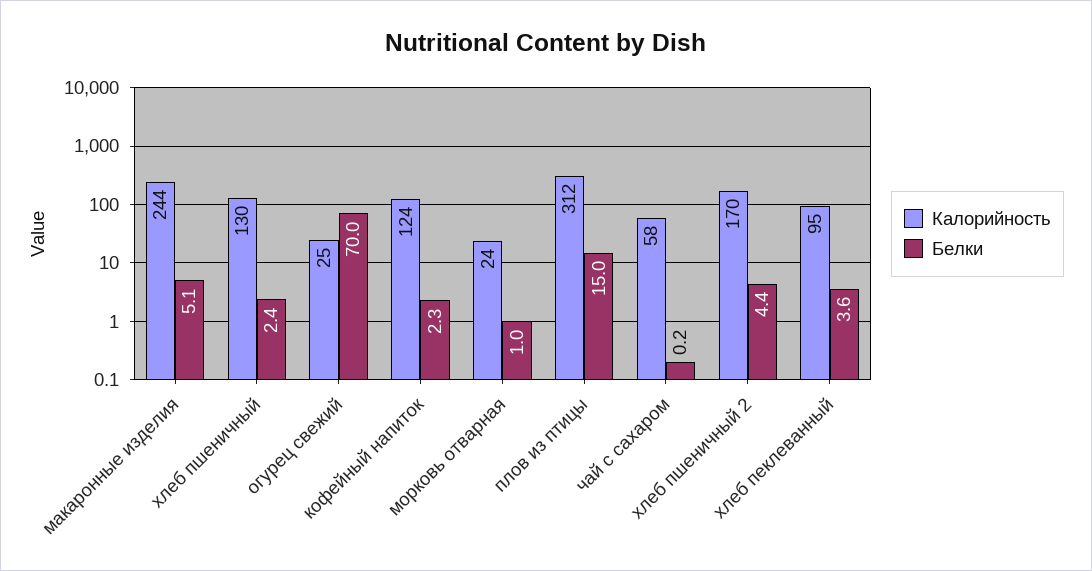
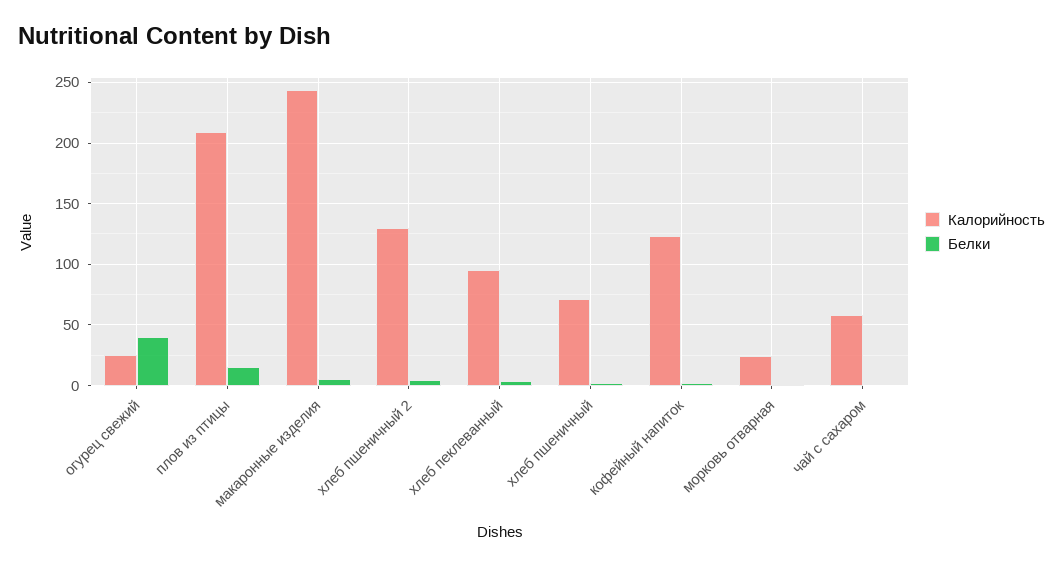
Калорийность, хлеб пшеничный: 130 -> 70
Белки, огурец свежий: 70 -> 40
Калорийность, плов из птицы: 312 -> 210
Калорийность, хлеб пшеничный 2: 170 -> 130

